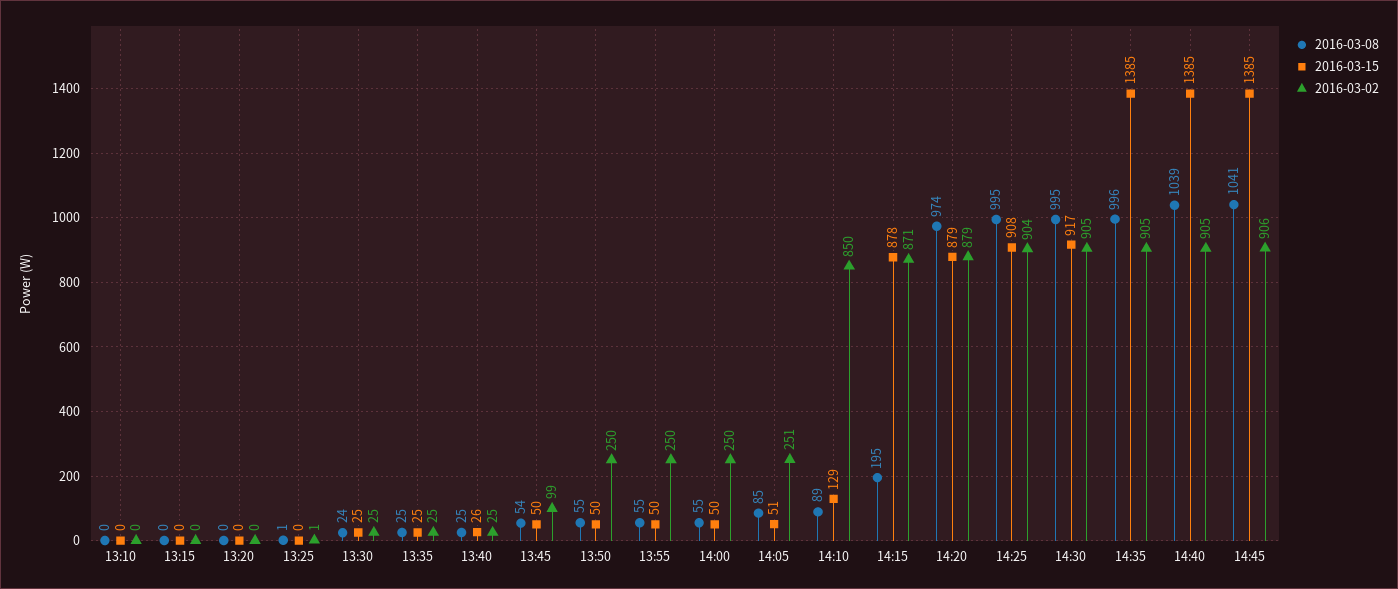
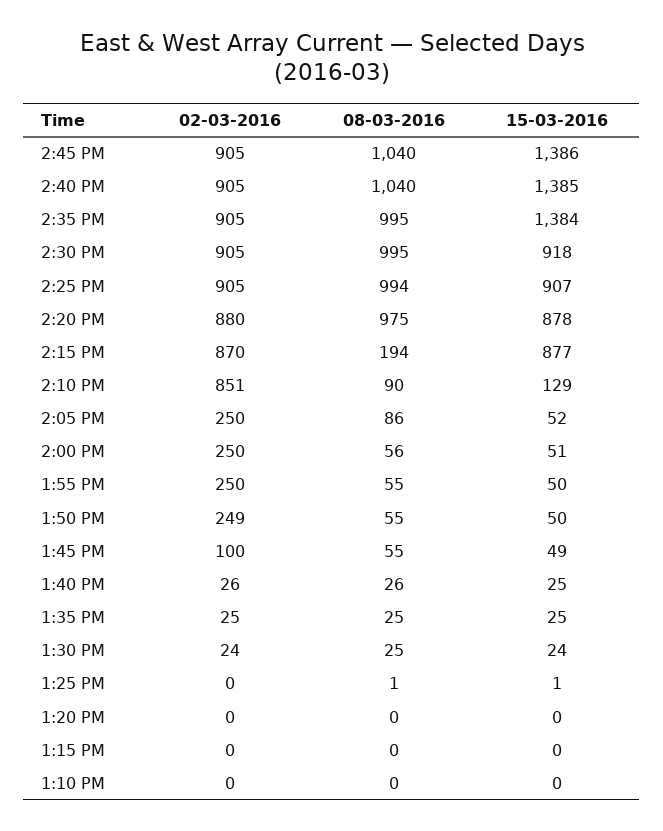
2016-03-15, 13:25: 0 -> 1
2016-03-02, 13:25: 1 -> 0
2016-03-08, 13:30: 24 -> 25
2016-03-15, 13:30: 25 -> 24
2016-03-02, 13:30: 25 -> 24
2016-03-08, 13:40: 25 -> 26
2016-03-15, 13:40: 26 -> 25
2016-03-02, 13:40: 25 -> 26
2016-03-08, 13:45: 54 -> 55
2016-03-15, 13:45: 50 -> 49
2016-03-02, 13:45: 99 -> 100
2016-03-02, 13:50: 250 -> 249
2016-03-08, 14:00: 55 -> 56
2016-03-15, 14:00: 50 -> 51
2016-03-08, 14:05: 85 -> 86
2016-03-15, 14:05: 51 -> 52
2016-03-02, 14:05: 251 -> 250
2016-03-08, 14:10: 89 -> 90
2016-03-02, 14:10: 850 -> 851
2016-03-08, 14:15: 195 -> 194
2016-03-15, 14:15: 878 -> 877
2016-03-02, 14:15: 871 -> 870
2016-03-08, 14:20: 974 -> 975
2016-03-15, 14:20: 879 -> 878
2016-03-02, 14:20: 879 -> 880
2016-03-08, 14:25: 995 -> 994
2016-03-15, 14:25: 908 -> 907
2016-03-02, 14:25: 904 -> 905
2016-03-15, 14:30: 917 -> 918
2016-03-08, 14:35: 996 -> 995
2016-03-15, 14:35: 1385 -> 1384
2016-03-08, 14:40: 1039 -> 1040
2016-03-08, 14:45: 1041 -> 1040
2016-03-15, 14:45: 1385 -> 1386
2016-03-02, 14:45: 906 -> 905

